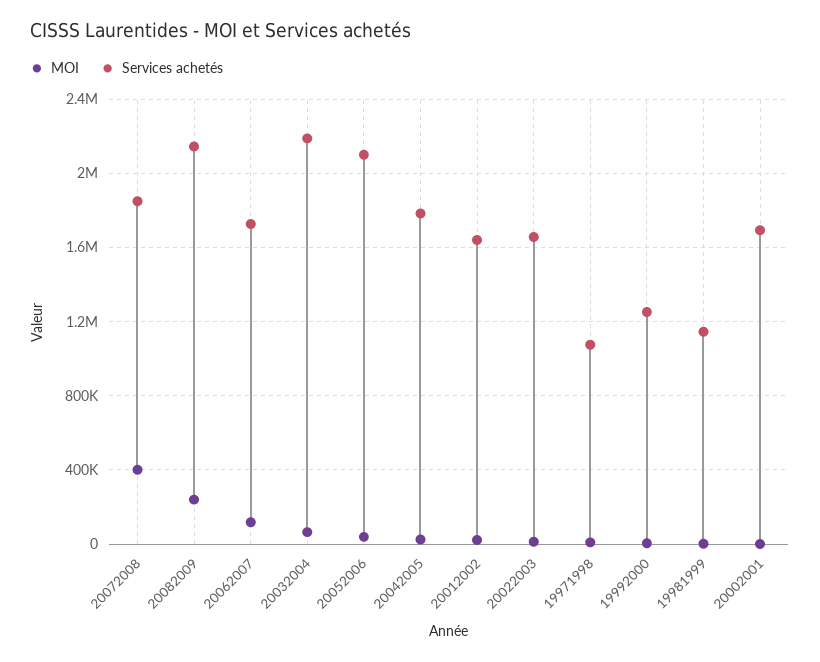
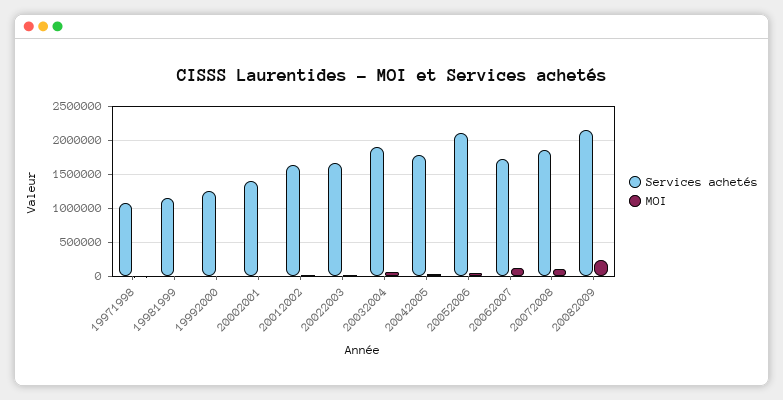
MOI, 20072008: 400000 -> 100000
Services achetés, 20032004: 2200000 -> 1900000
Services achetés, 20002001: 1700000 -> 1400000

